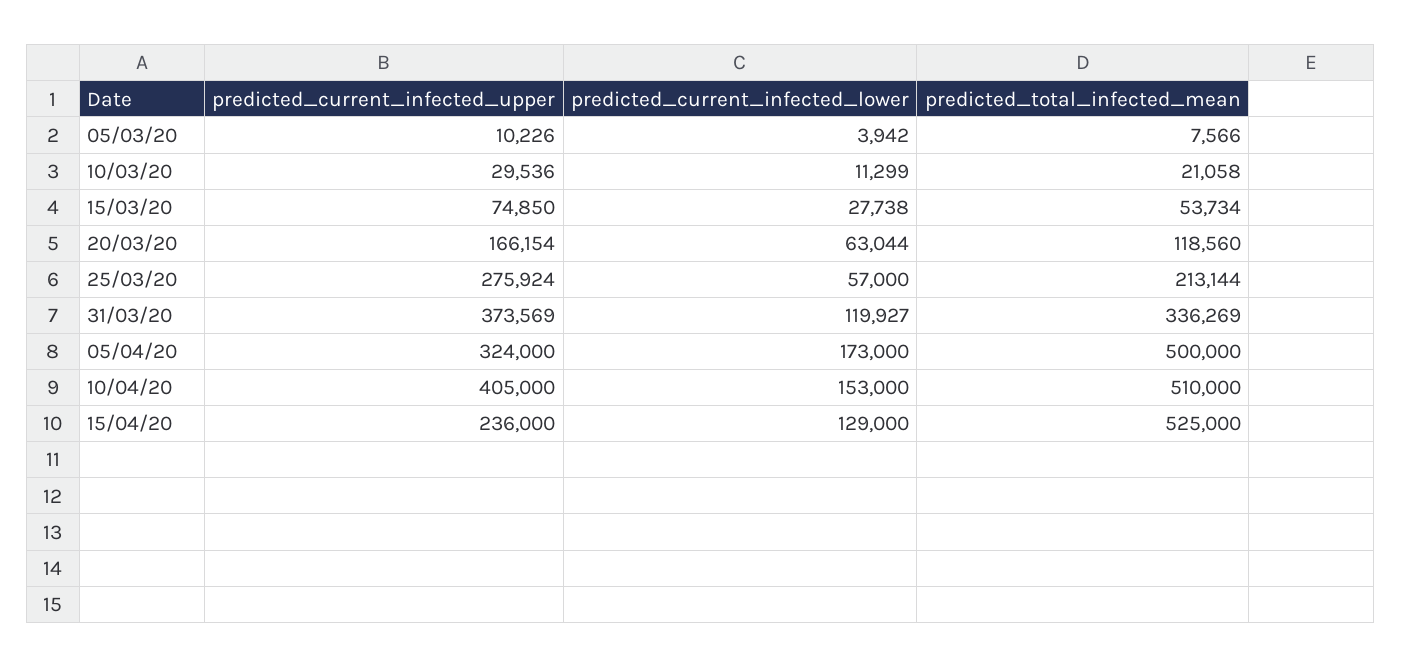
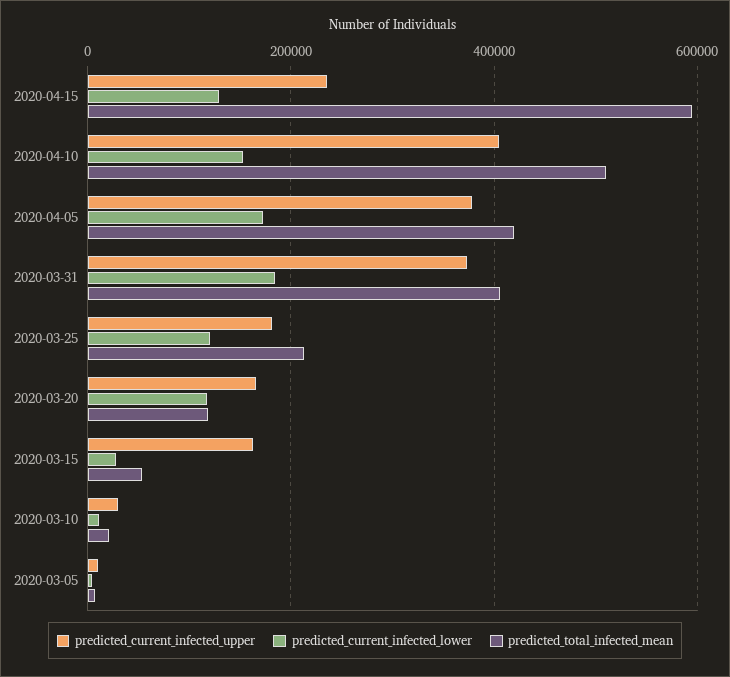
predicted_current_infected_upper, 15/03/20: 74850 -> 160000
predicted_current_infected_lower, 20/03/20: 63044 -> 120000
predicted_current_infected_upper, 25/03/20: 275924 -> 180000
predicted_current_infected_lower, 25/03/20: 57000 -> 120000
predicted_current_infected_lower, 31/03/20: 119927 -> 180000
predicted_total_infected_mean, 31/03/20: 336269 -> 400000
predicted_current_infected_upper, 05/04/20: 324000 -> 380000
predicted_total_infected_mean, 05/04/20: 500000 -> 420000
predicted_total_infected_mean, 15/04/20: 525000 -> 600000

